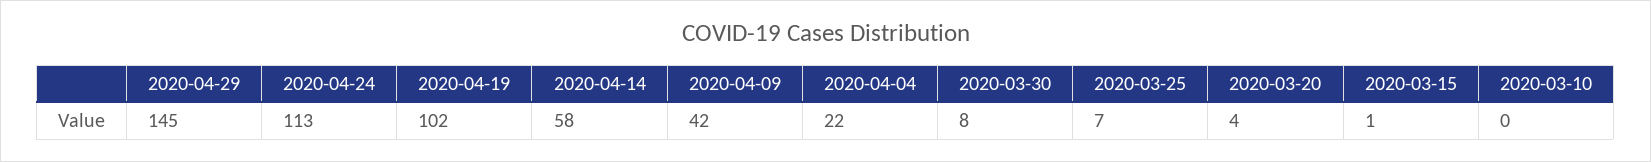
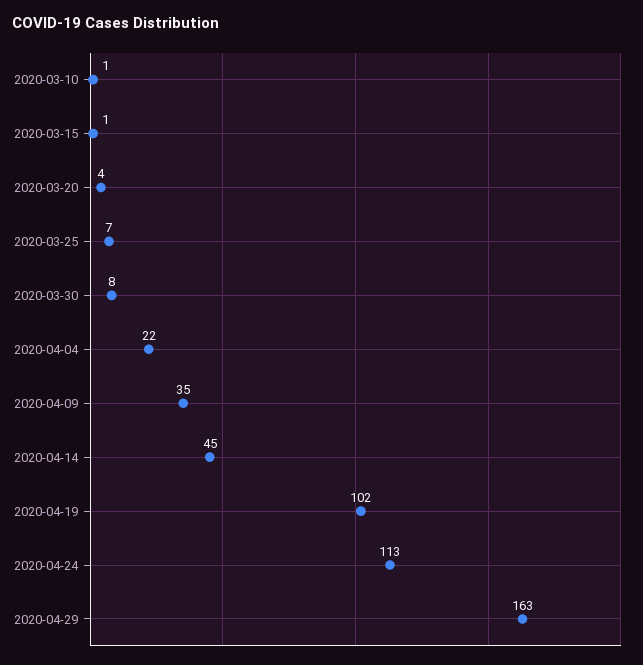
2020-04-29: 145 -> 163
2020-04-14: 58 -> 45
2020-04-09: 42 -> 35
2020-03-10: 0 -> 1

